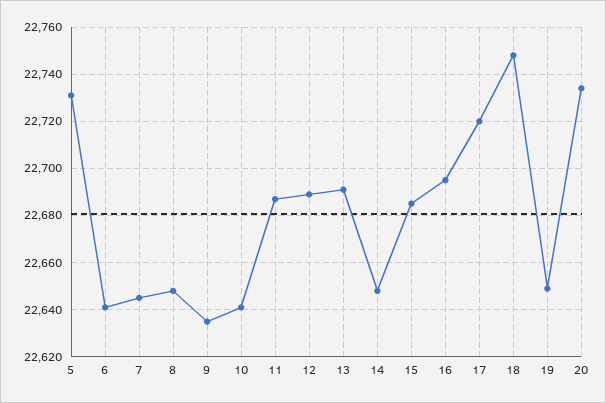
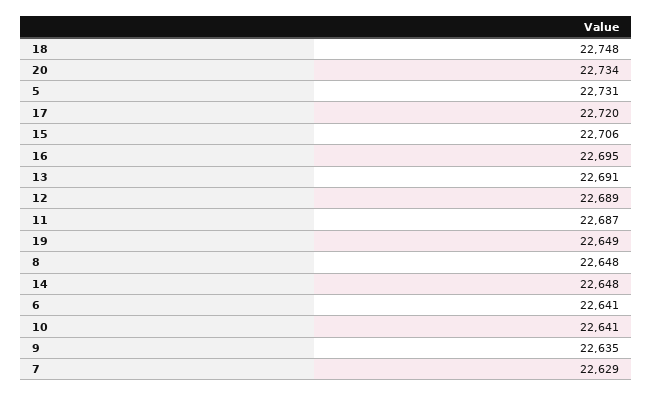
7: 22645 -> 22629
15: 22685 -> 22706

